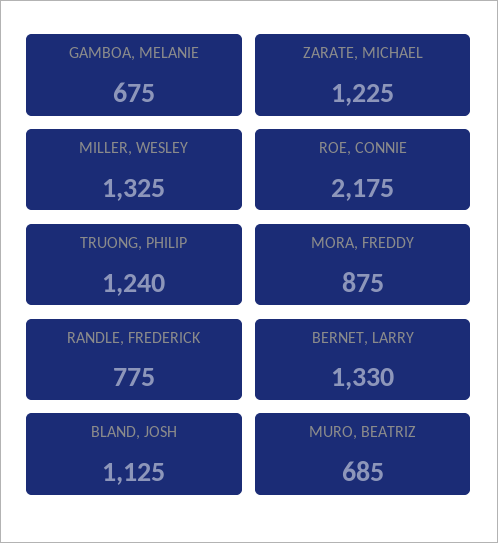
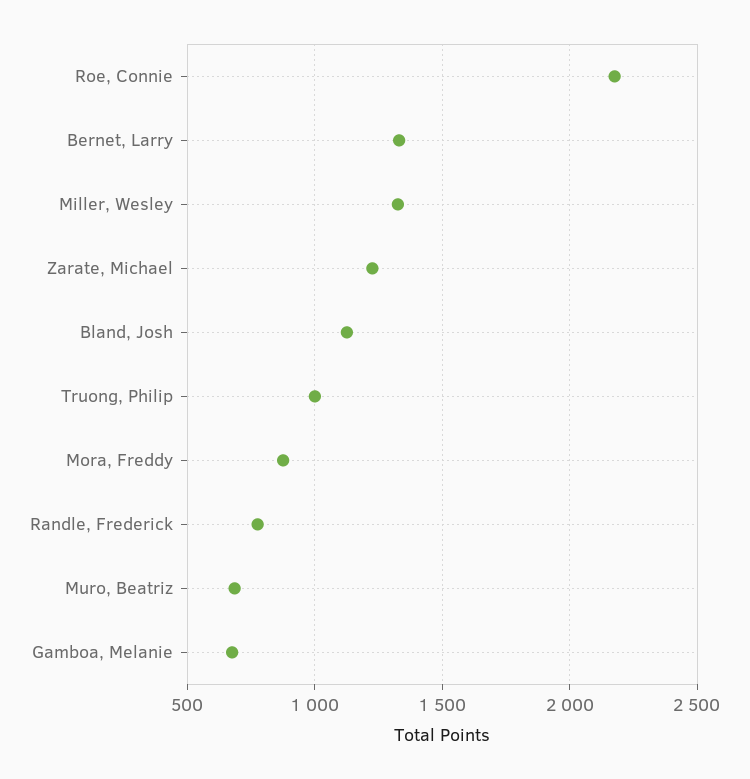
TRUONG, PHILIP: 1240 -> 1000

